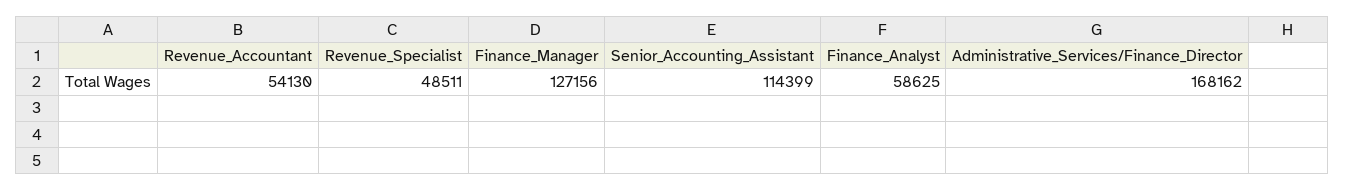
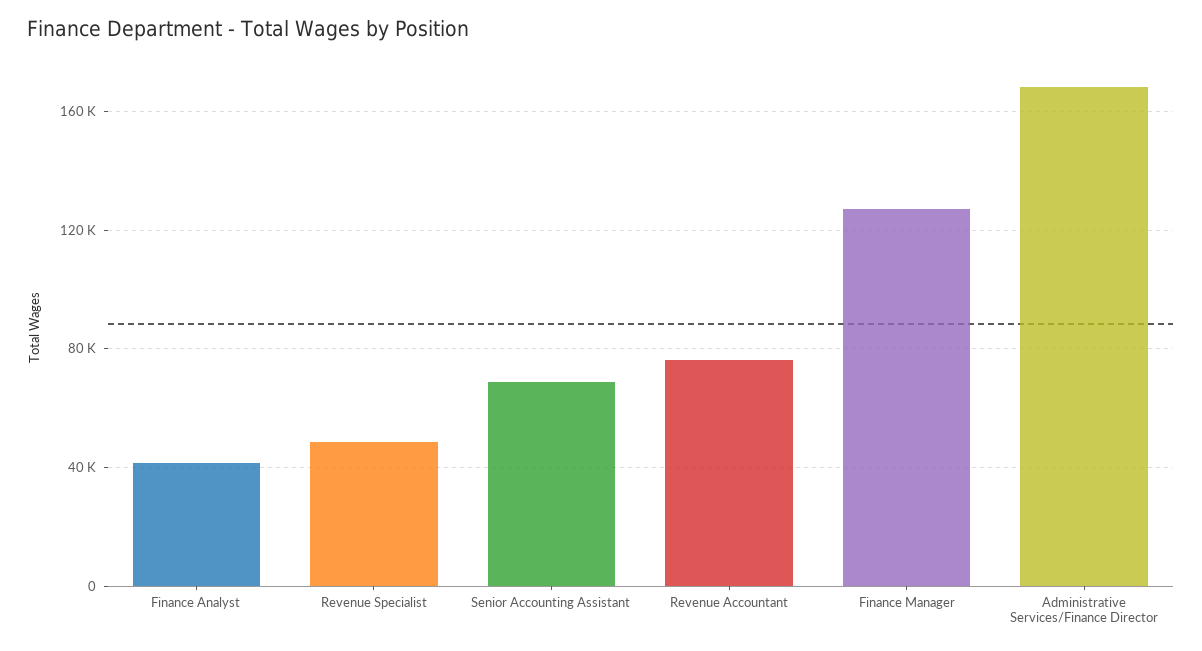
Revenue_Accountant: 54130 -> 75000
Senior_Accounting_Assistant: 114399 -> 70000
Finance_Analyst: 58625 -> 40000

